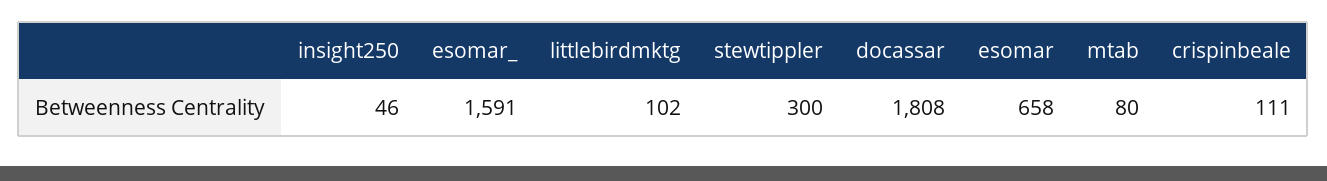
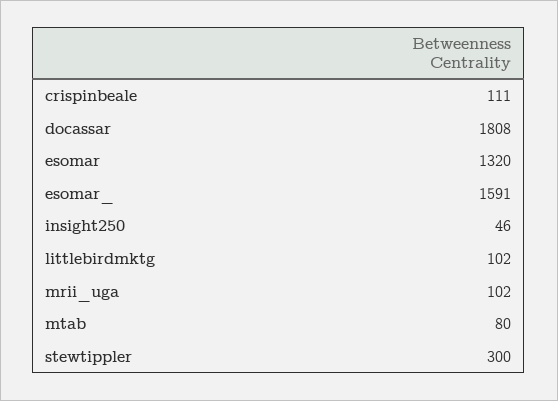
esomar: 658 -> 1320
mrii_uga: none -> 102

